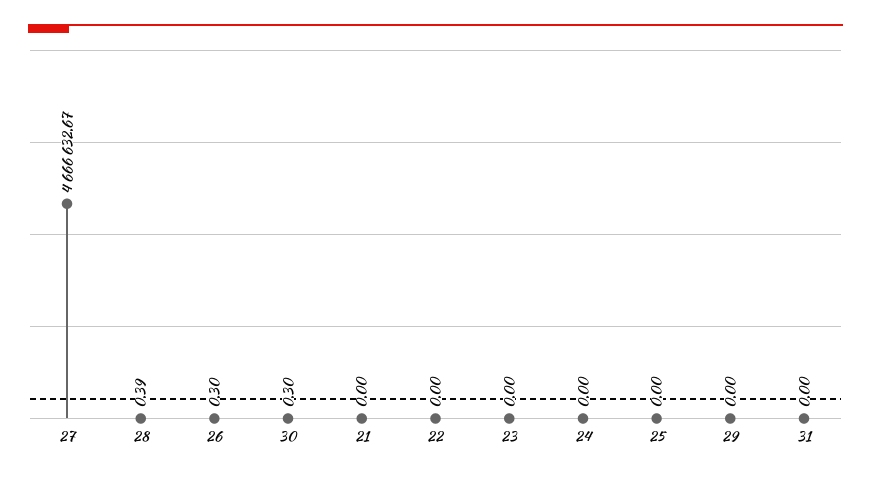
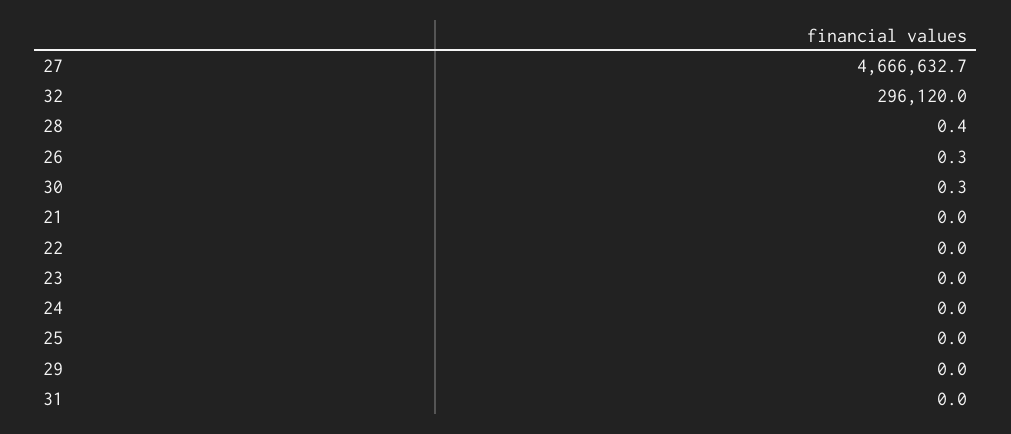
32: none -> 296120

